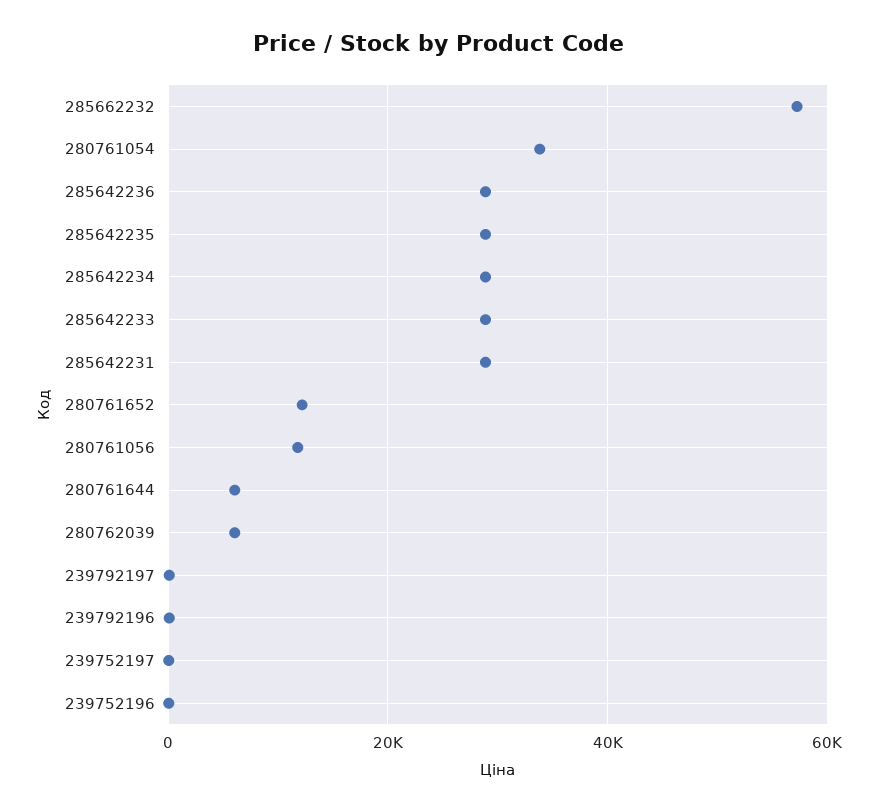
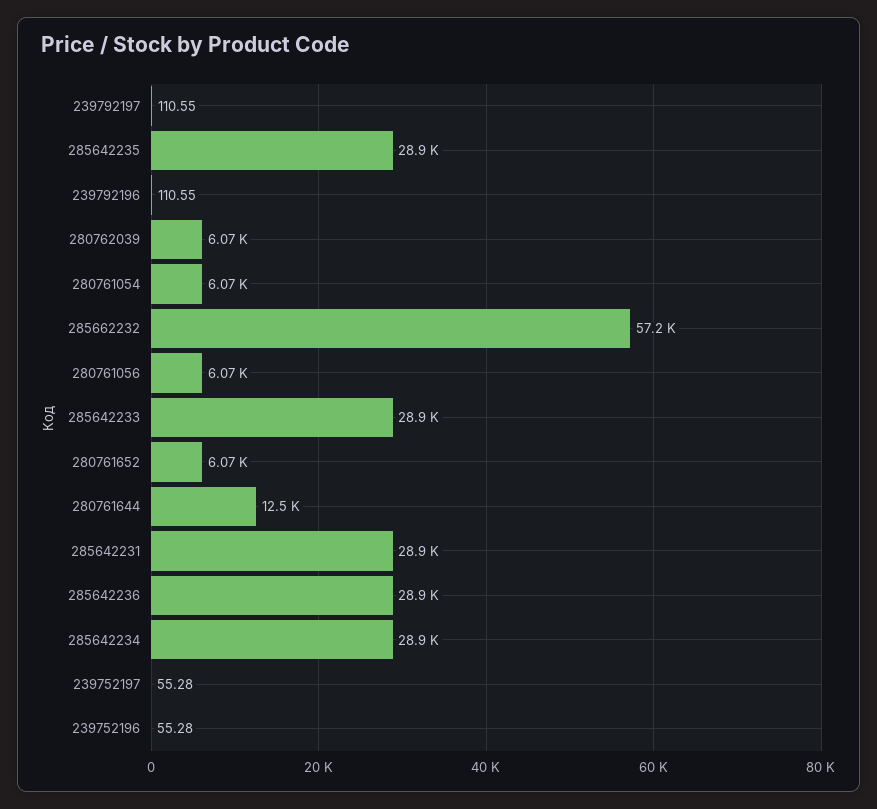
280761054: 34000 -> 6070
280761652: 12000 -> 6070
280761056: 12000 -> 6070
280761644: 6000 -> 12500

